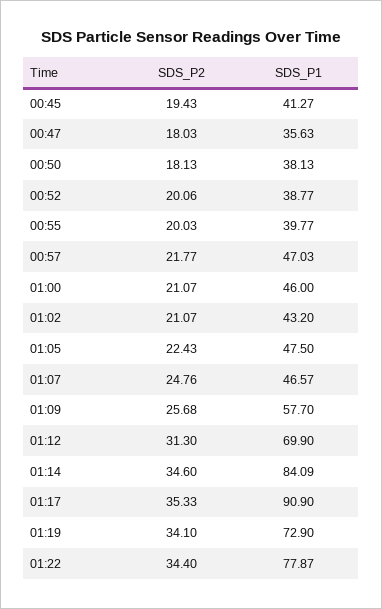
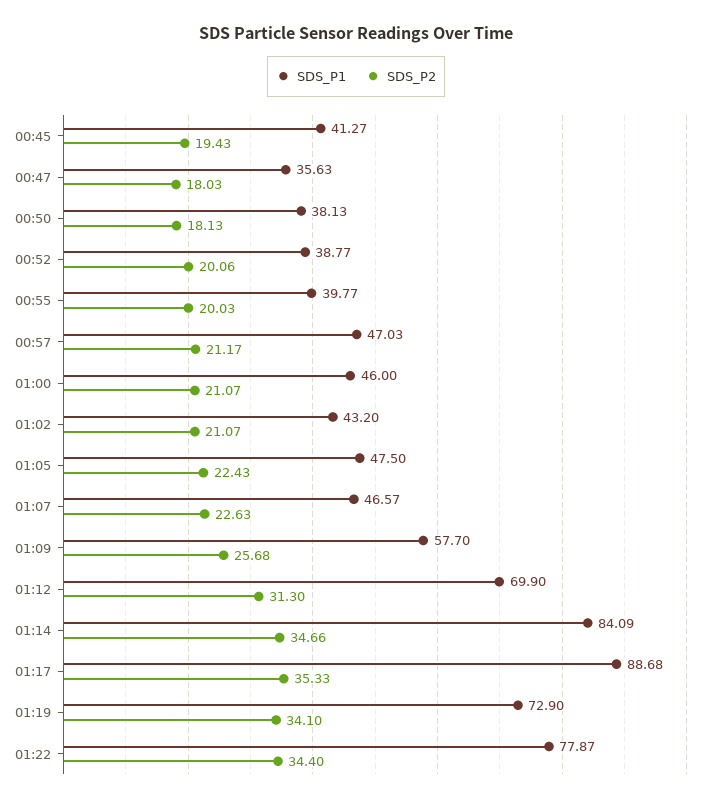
SDS_P2, 00:57: 21.77 -> 21.17
SDS_P2, 01:07: 24.76 -> 22.63
SDS_P2, 01:14: 34.6 -> 34.66
SDS_P1, 01:17: 90.9 -> 88.68

